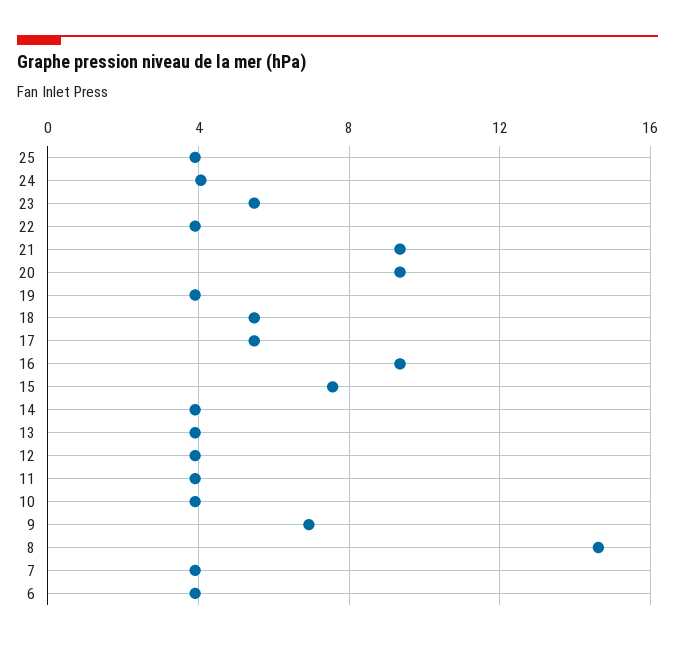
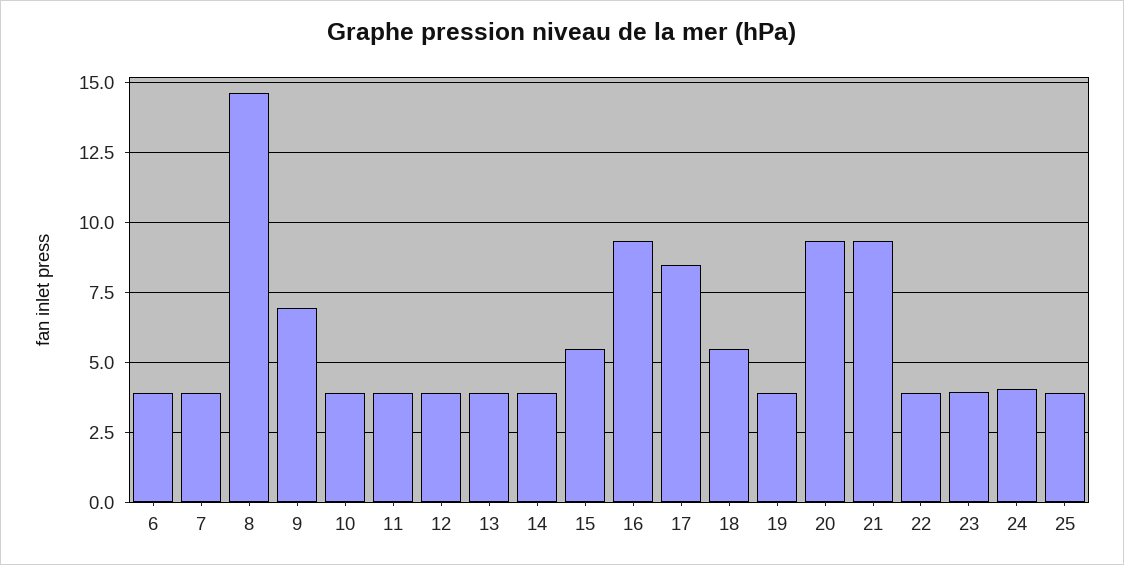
23: 5.5 -> 4
17: 5.5 -> 8.5
15: 7.5 -> 5.5

